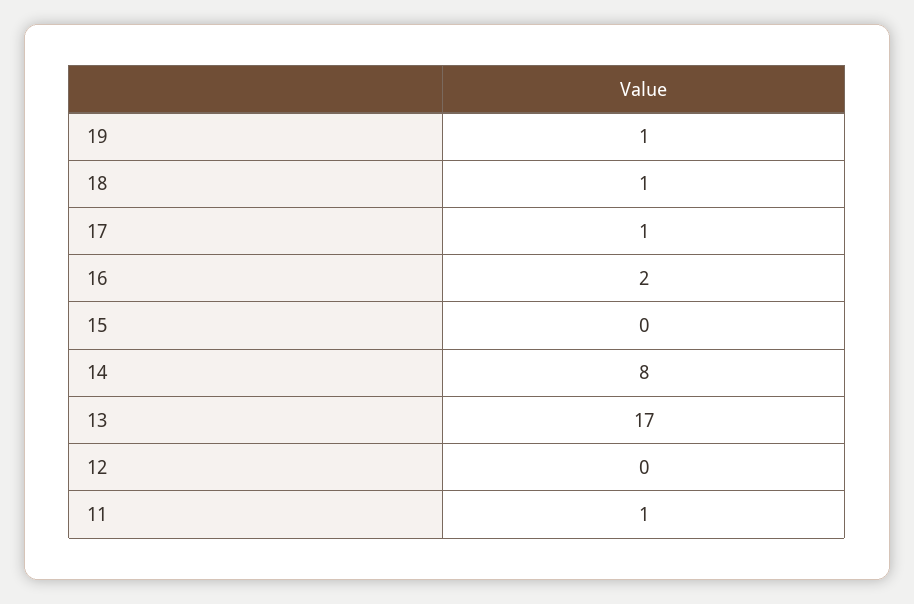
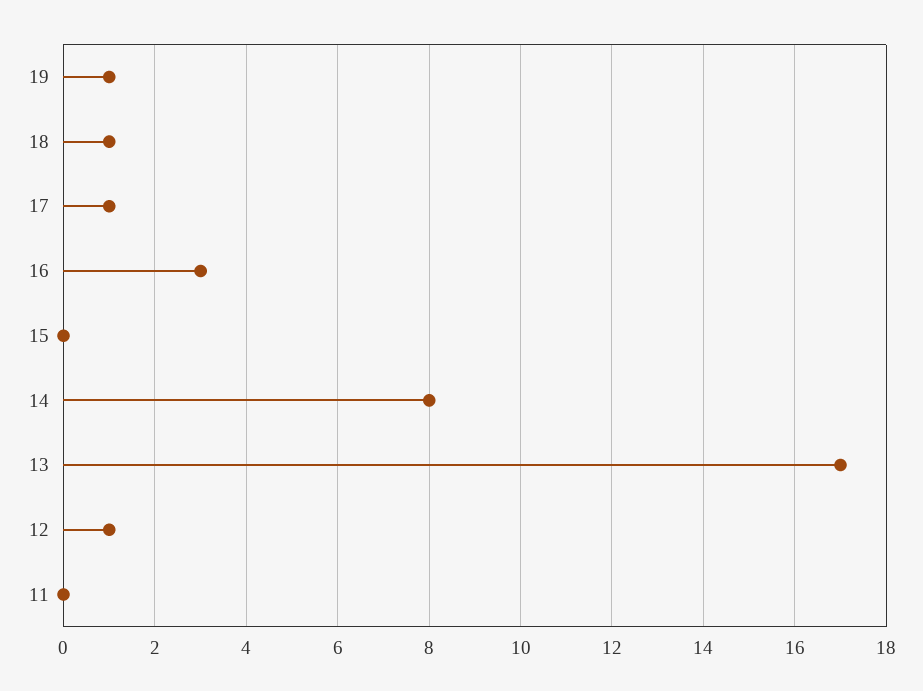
16: 2 -> 3
12: 0 -> 1
11: 1 -> 0

